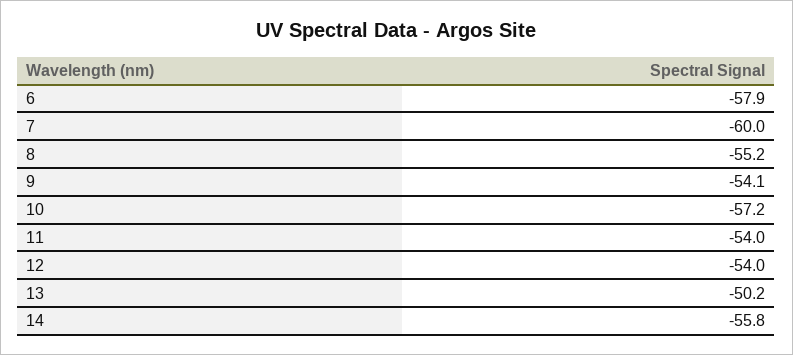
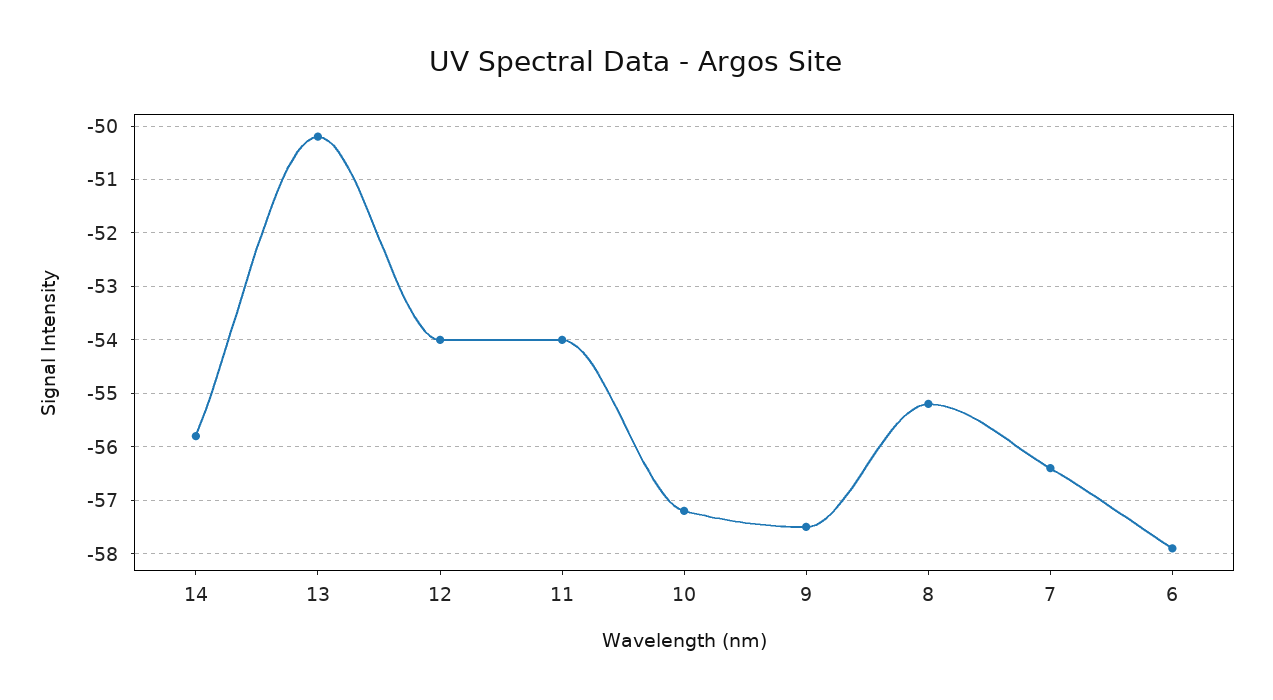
7: -60 -> -56.5
9: -54.1 -> -57.5

